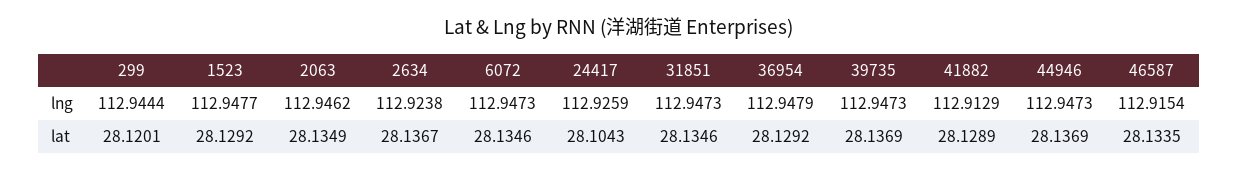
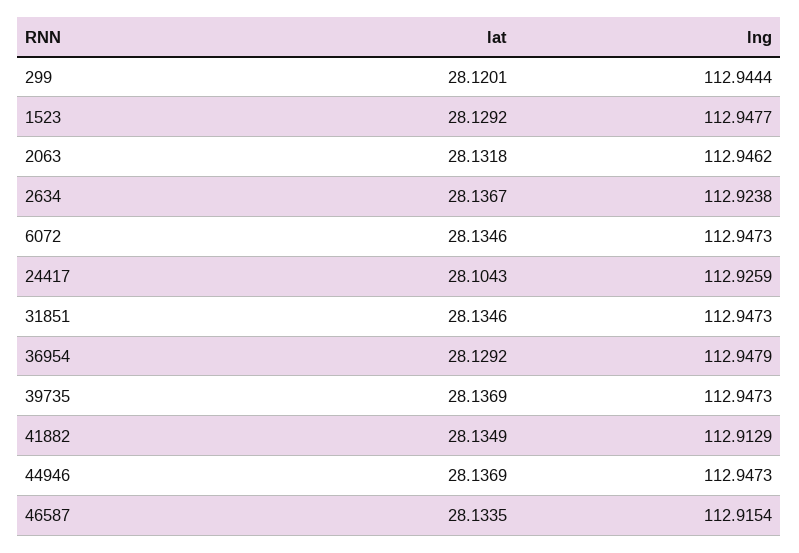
2063, lat: 28.1349 -> 28.1318
41882, lat: 28.1289 -> 28.1349

